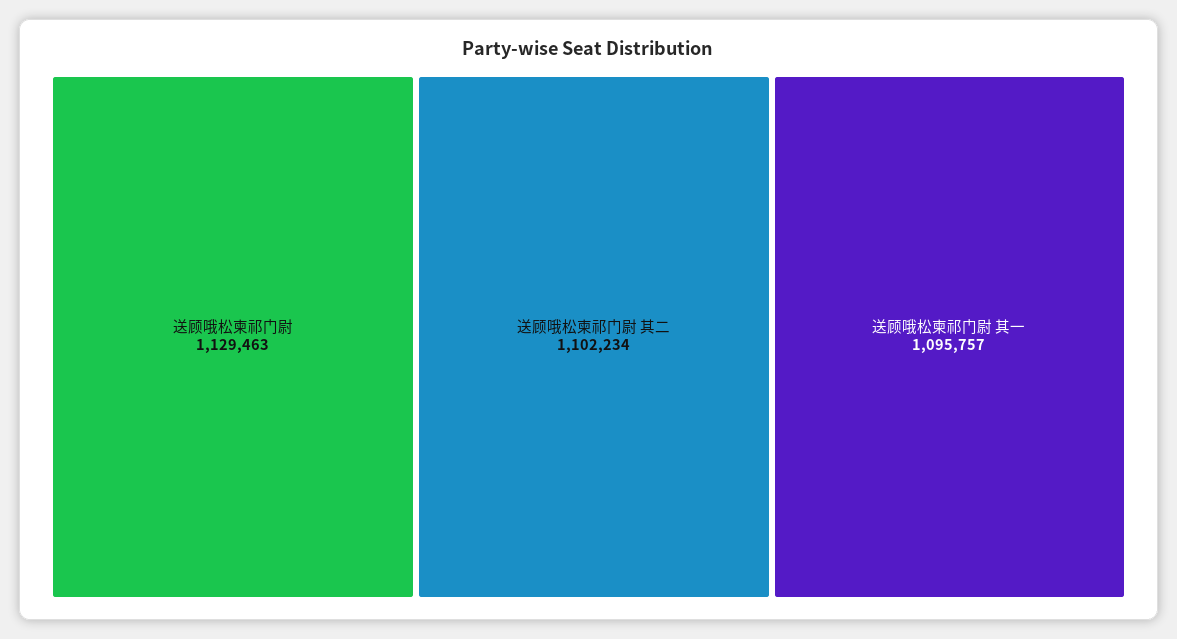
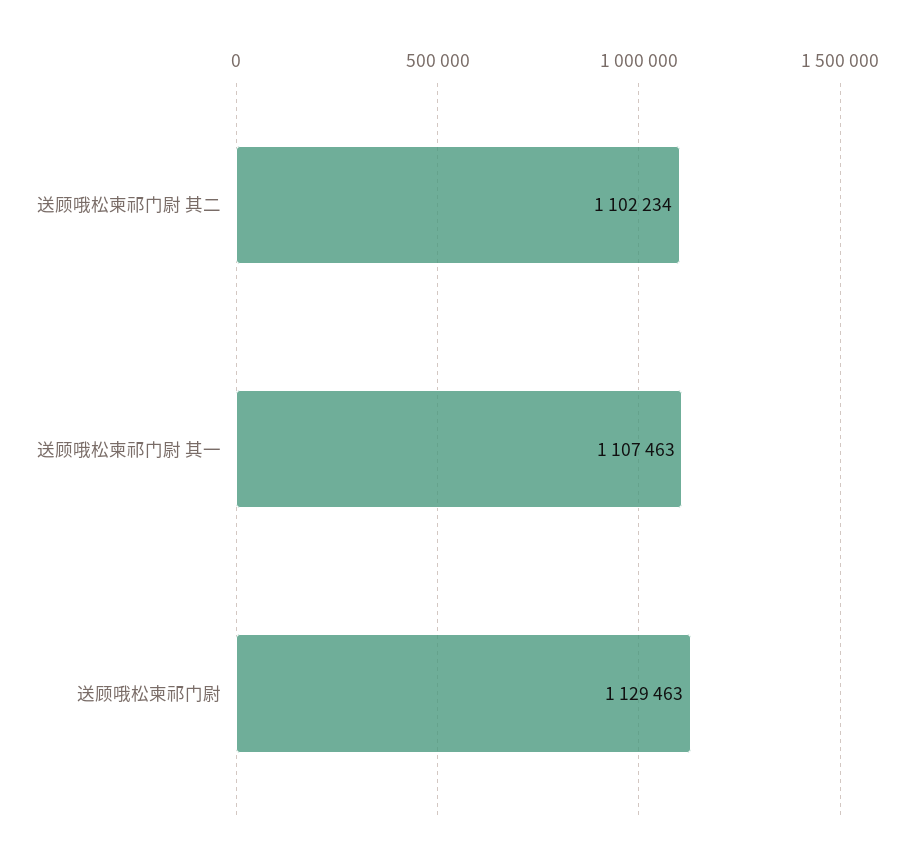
送顾哦松柬祁门尉 其一: 1095757 -> 1107463

